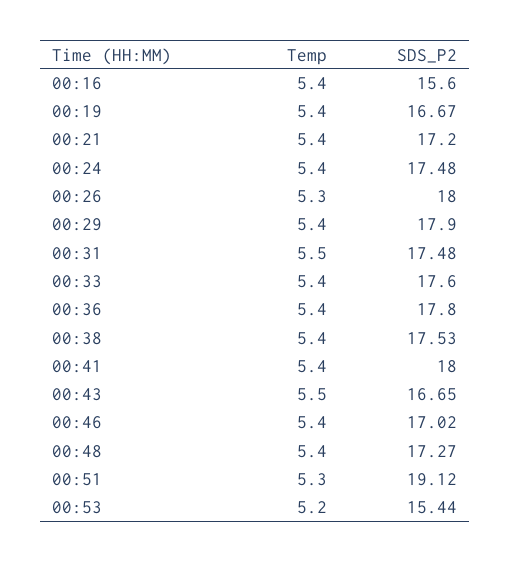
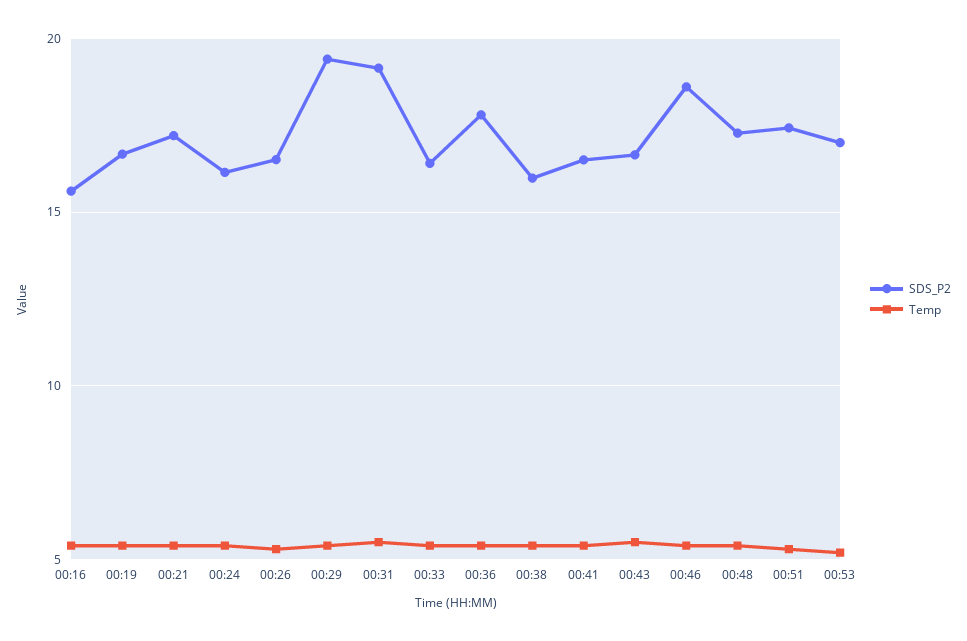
SDS_P2, 00:24: 17.48 -> 16
SDS_P2, 00:26: 18 -> 16.5
SDS_P2, 00:29: 17.9 -> 19.5
SDS_P2, 00:31: 17.48 -> 19
SDS_P2, 00:33: 17.6 -> 16.5
SDS_P2, 00:38: 17.53 -> 16
SDS_P2, 00:41: 18 -> 16.5
SDS_P2, 00:46: 17.02 -> 18.5
SDS_P2, 00:51: 19.12 -> 17.5
SDS_P2, 00:53: 15.44 -> 17

